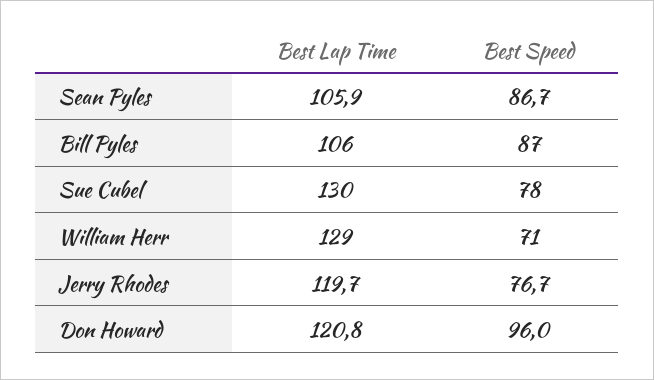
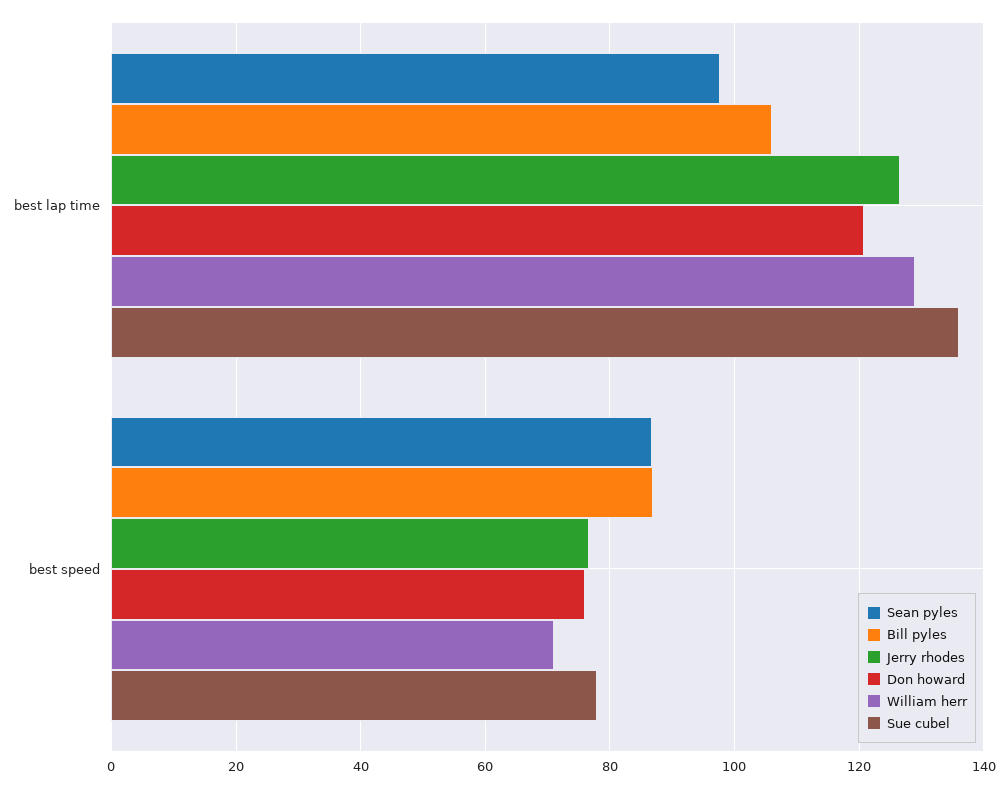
Sean Pyles, Best Lap Time: 105.9 -> 98
Sue Cubel, Best Lap Time: 130 -> 136
Jerry Rhodes, Best Lap Time: 119.7 -> 126
Don Howard, Best Speed: 96 -> 76

